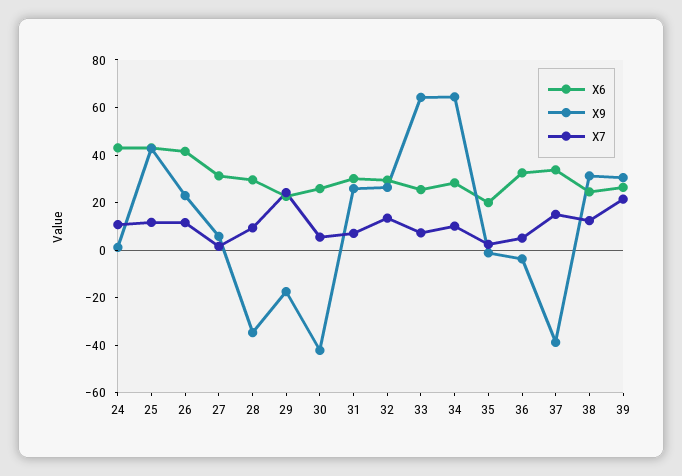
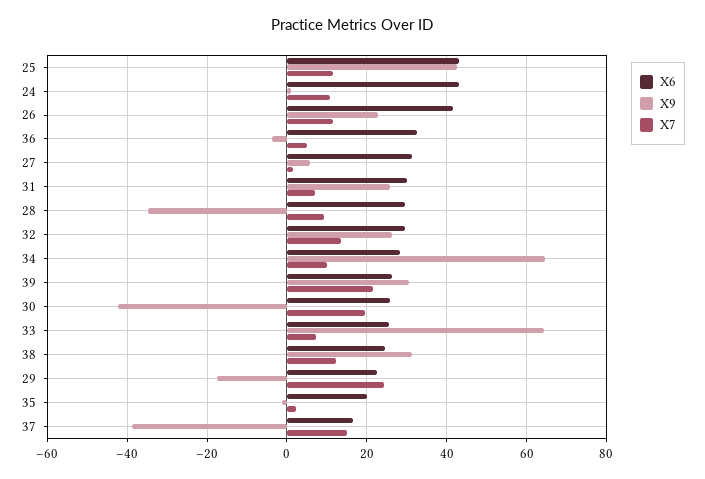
X7, 30: 5 -> 20
X6, 37: 35 -> 16

